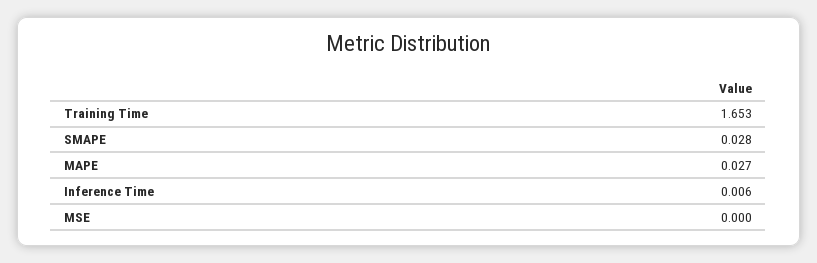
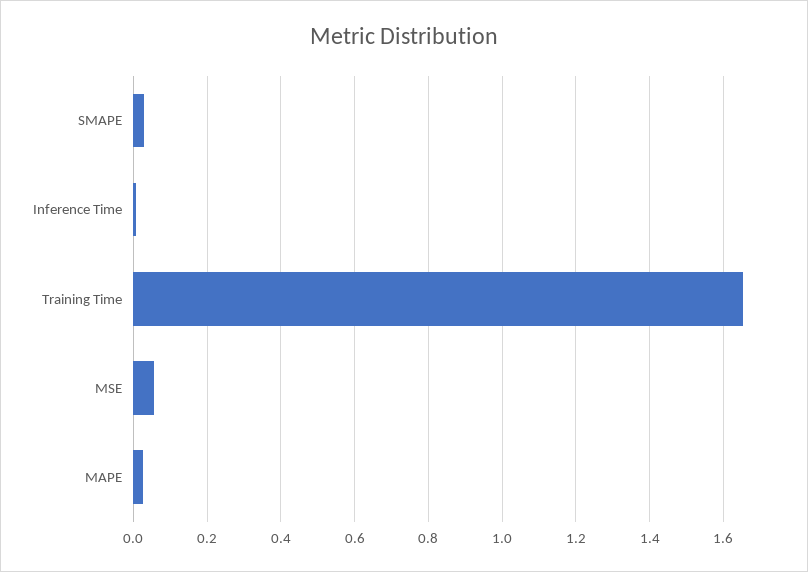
MSE: 0 -> 0.06

